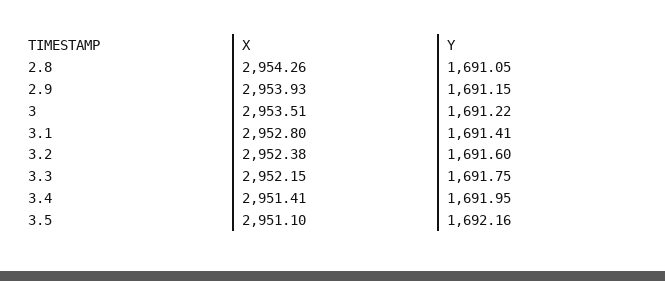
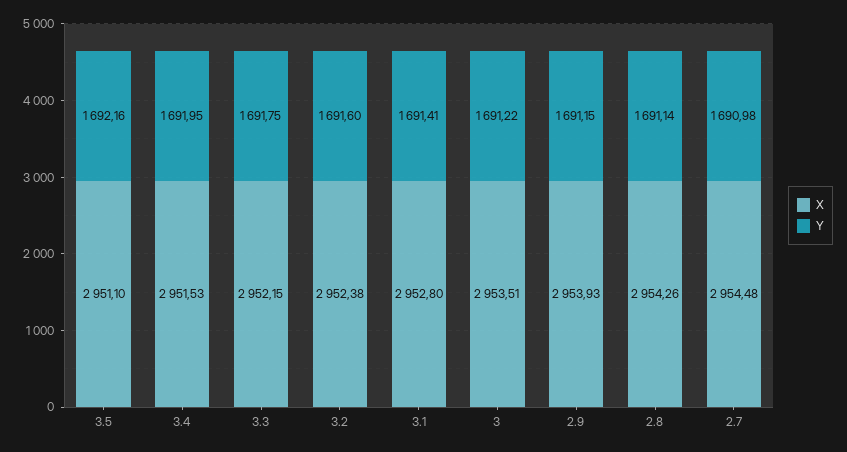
Y, 2.8: 1691.05 -> 1691.14
X, 3.4: 2951.41 -> 2951.53
X, 2.7: none -> 2954.48
Y, 2.7: none -> 1690.98

